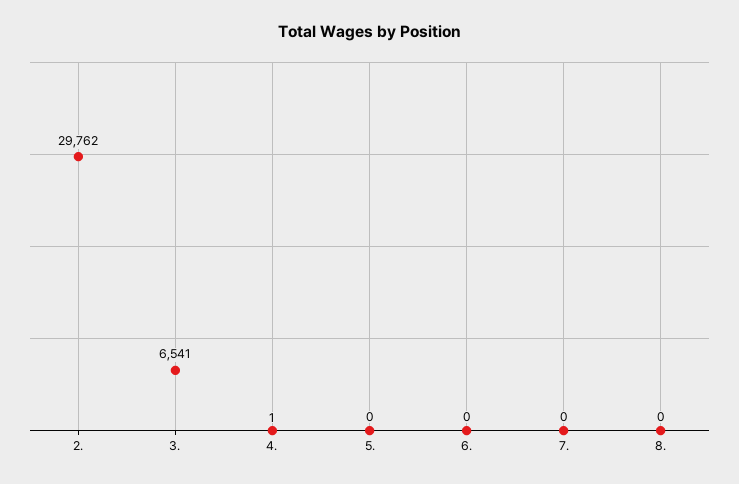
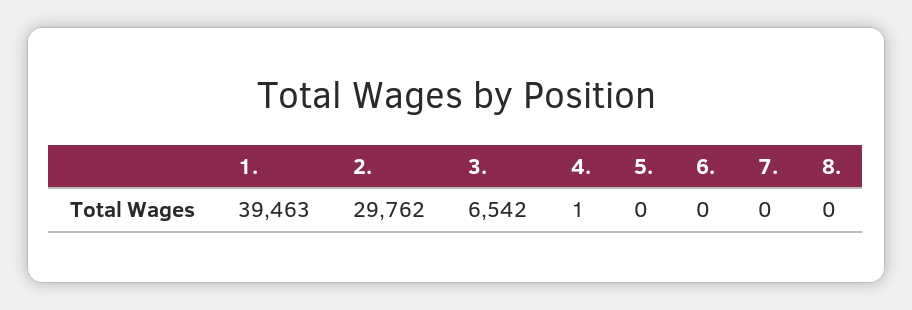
3.: 6541 -> 6542
1.: none -> 39463

